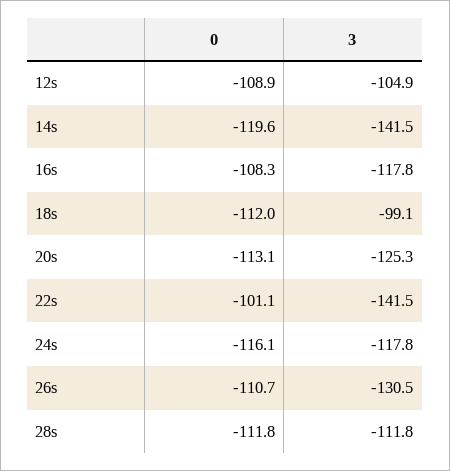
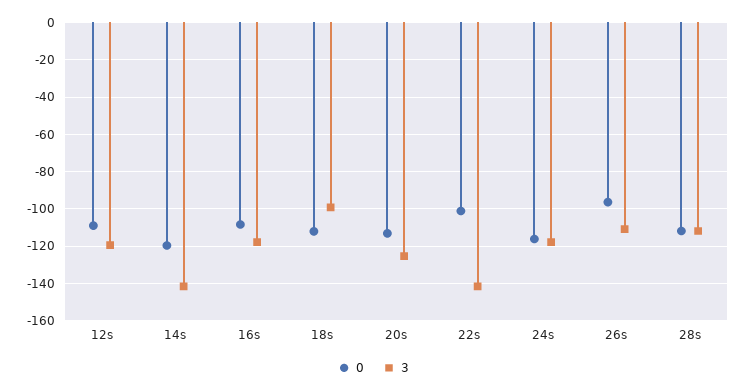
3, 12s: -104.9 -> -120
0, 26s: -110.7 -> -95
3, 26s: -130.5 -> -110

